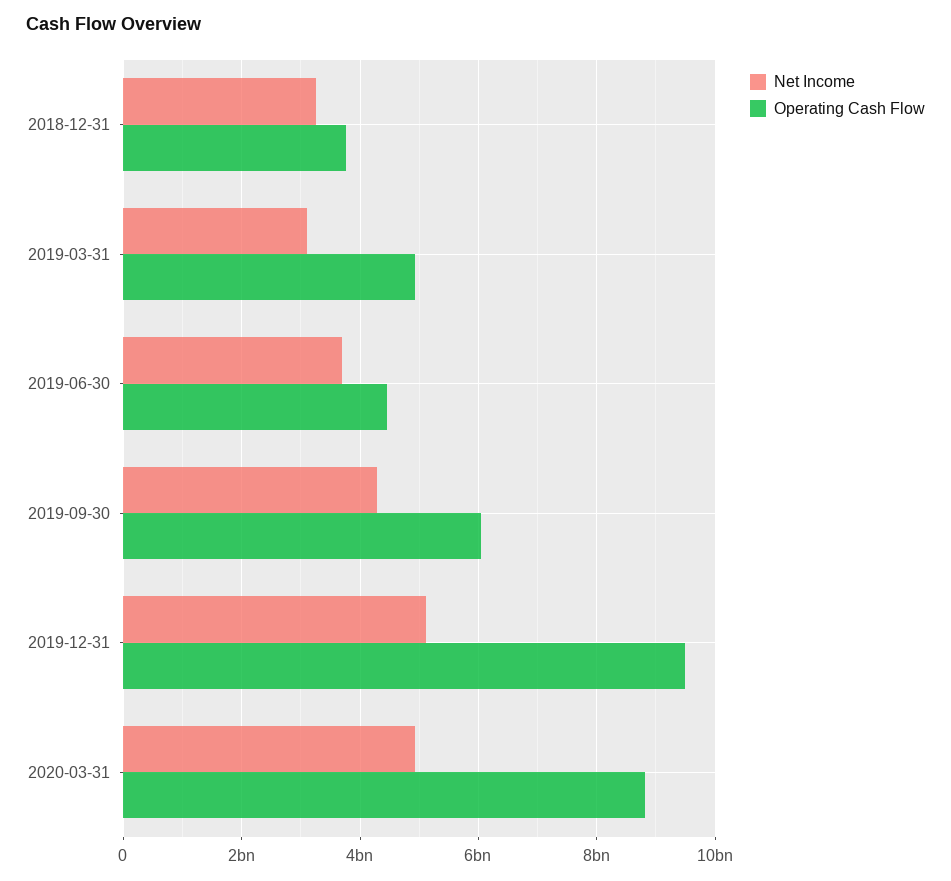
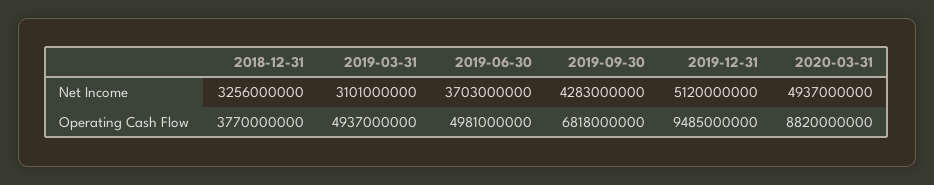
Operating Cash Flow, 2019-06-30: 4400000000 -> 4981000000
Operating Cash Flow, 2019-09-30: 6000000000 -> 6818000000

